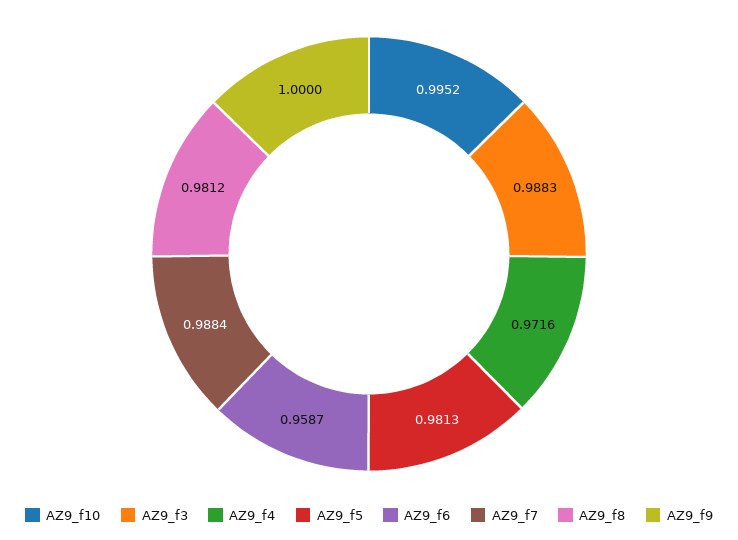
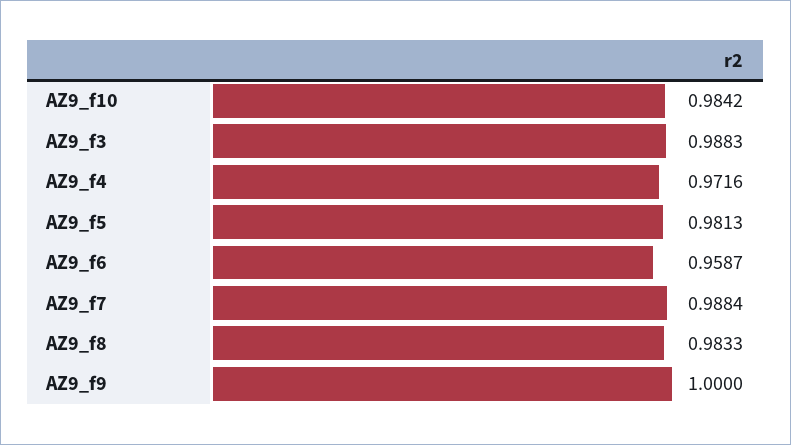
AZ9_f10: 0.9952 -> 0.9842
AZ9_f8: 0.9812 -> 0.9833

